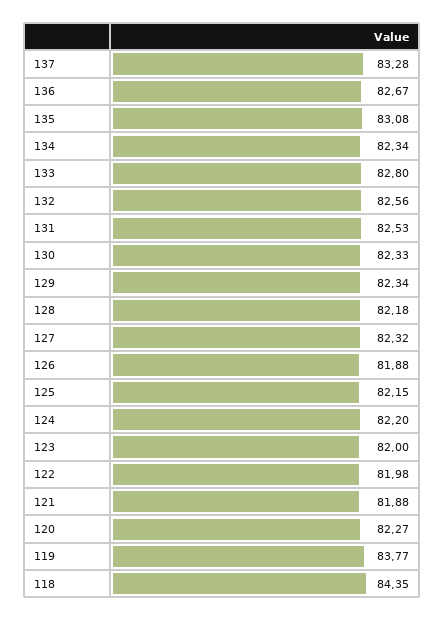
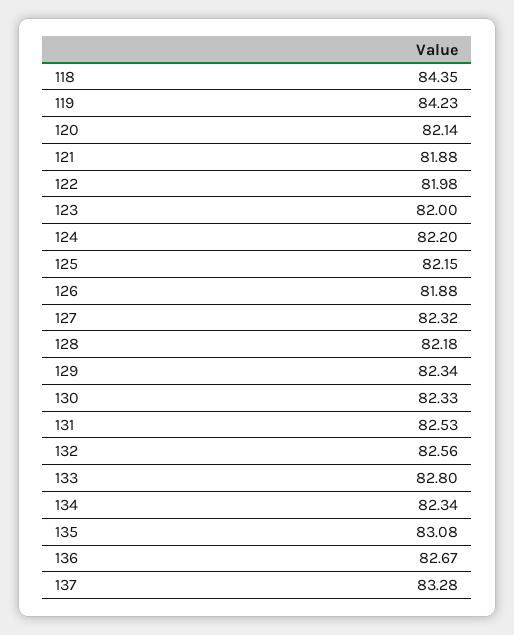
120: 82.27 -> 82.14
119: 83.77 -> 84.23

